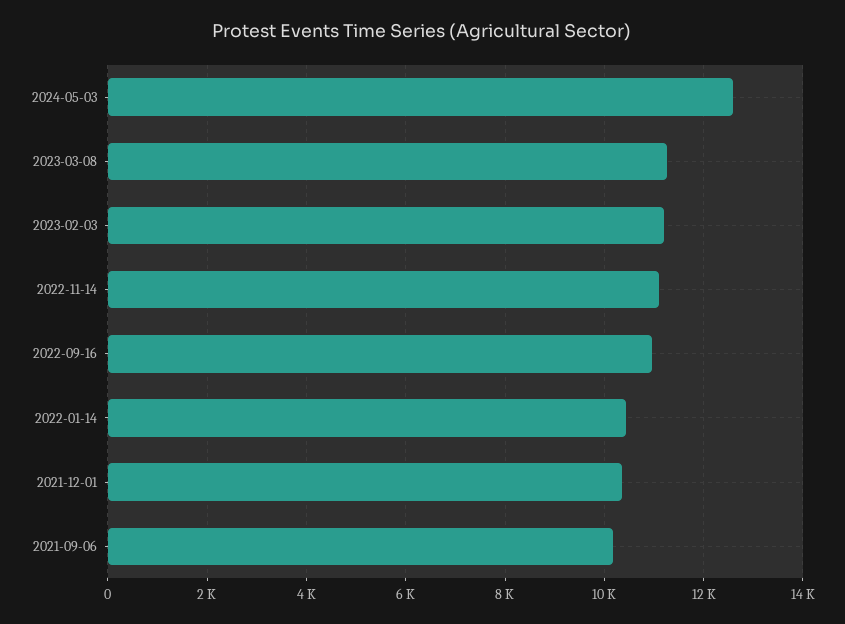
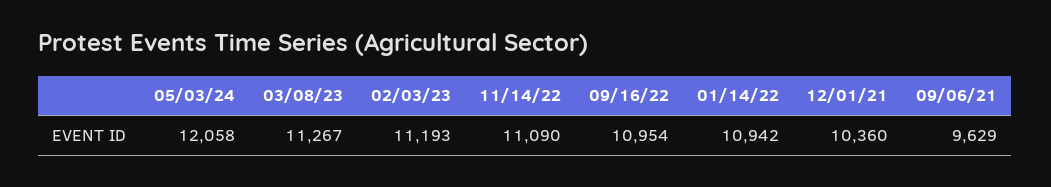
2024-05-03: 12600 -> 12058
2022-01-14: 10400 -> 10942
2021-09-06: 10200 -> 9629

